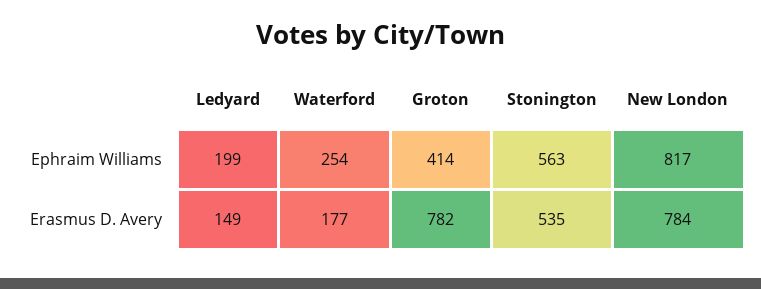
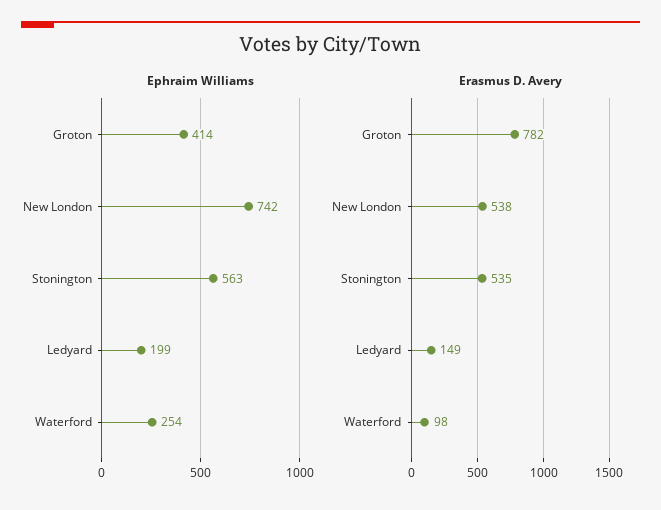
Ephraim Williams, New London: 817 -> 742
Erasmus D. Avery, Waterford: 177 -> 98
Erasmus D. Avery, New London: 784 -> 538

